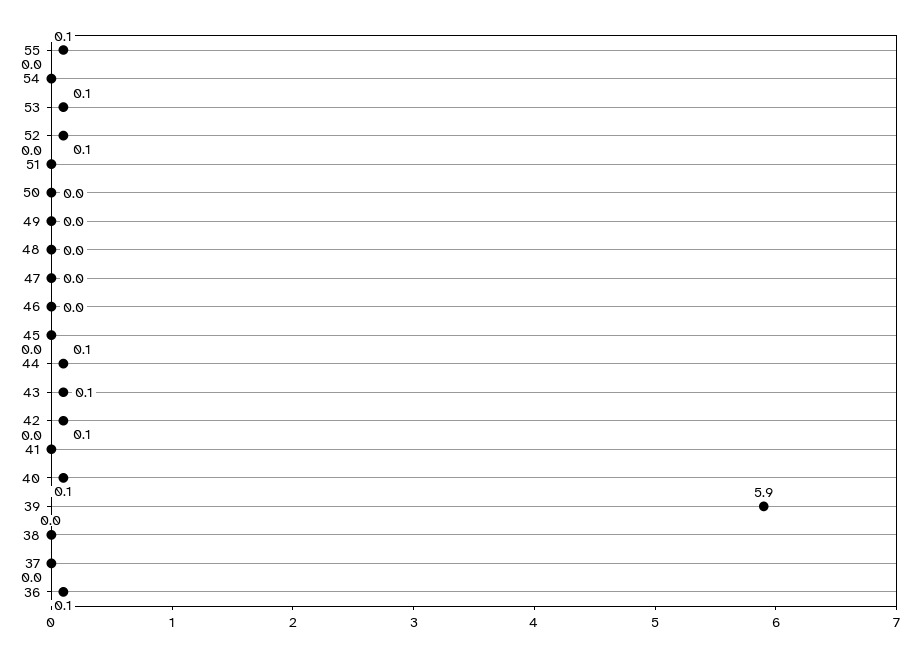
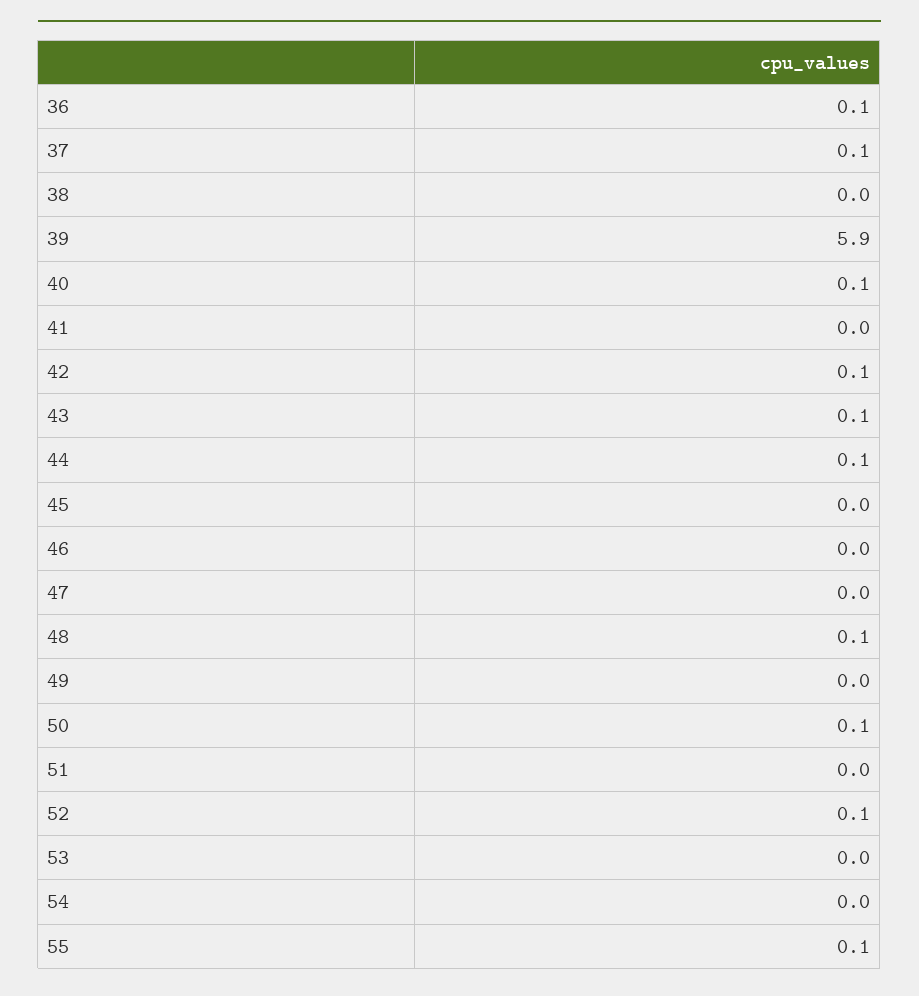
53: 0.1 -> 0
50: 0 -> 0.1
48: 0 -> 0.1
37: 0 -> 0.1

